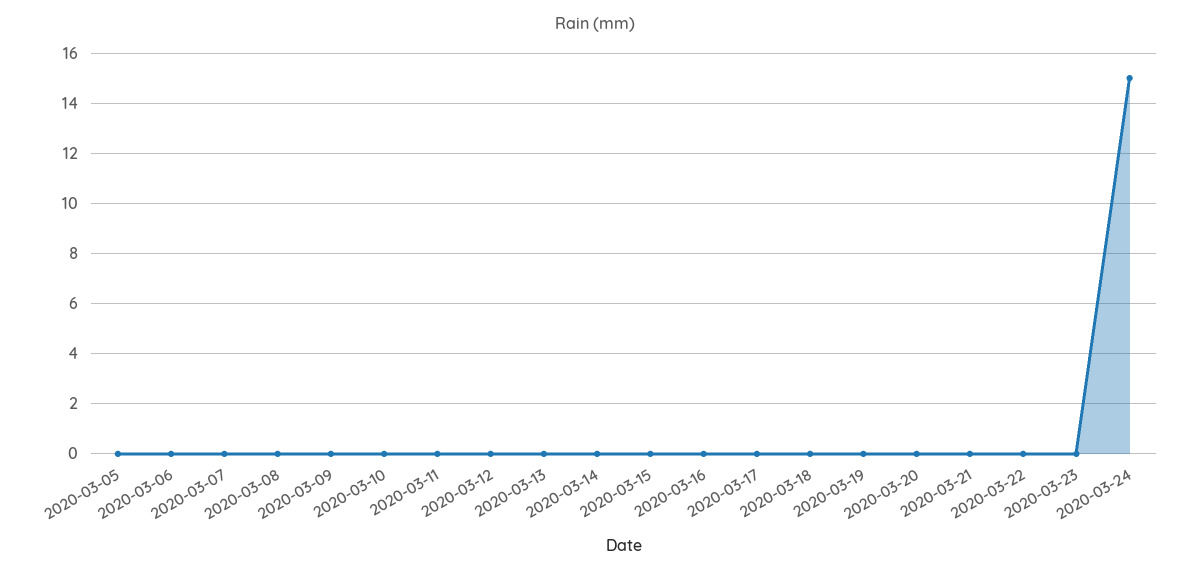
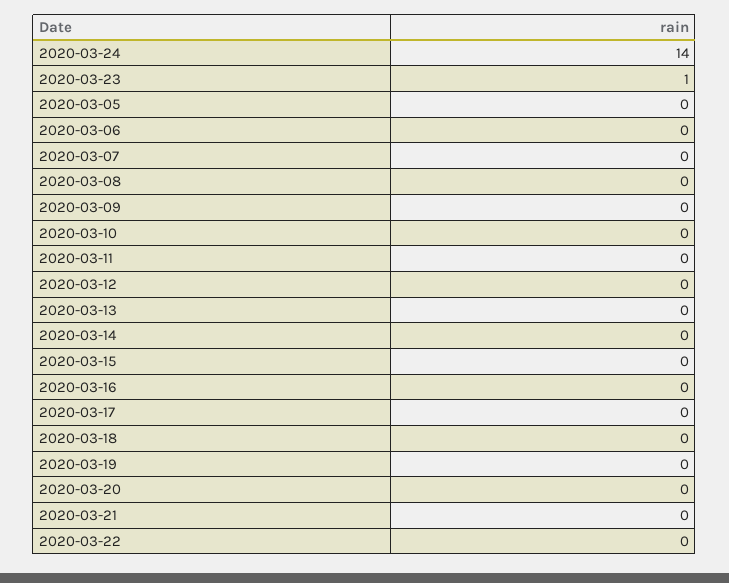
2020-03-23: 0 -> 1
2020-03-24: 15 -> 14

